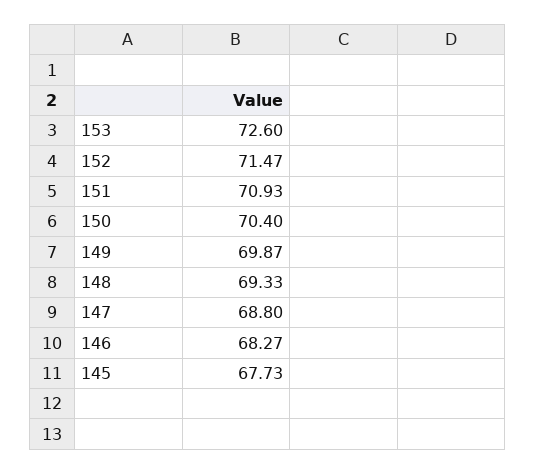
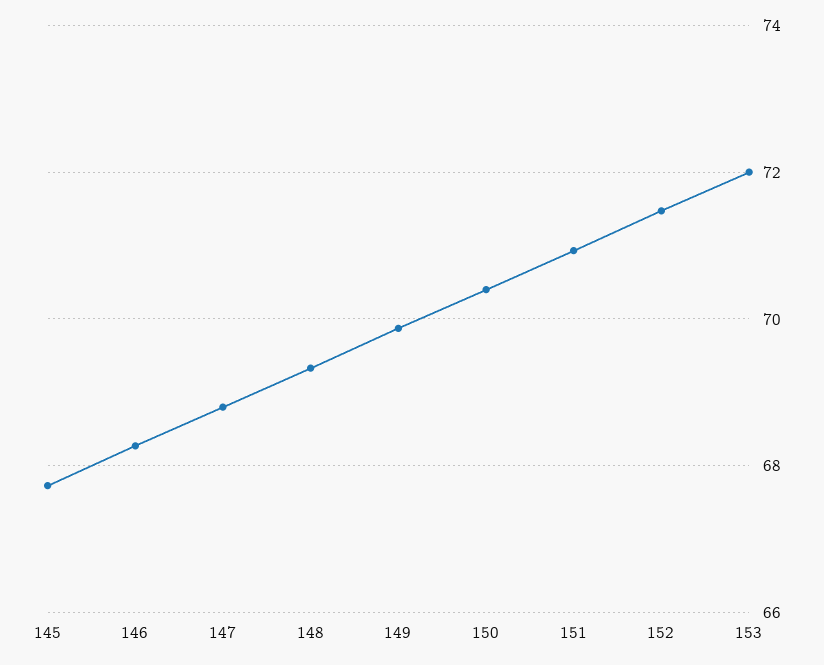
153: 72.6 -> 72

